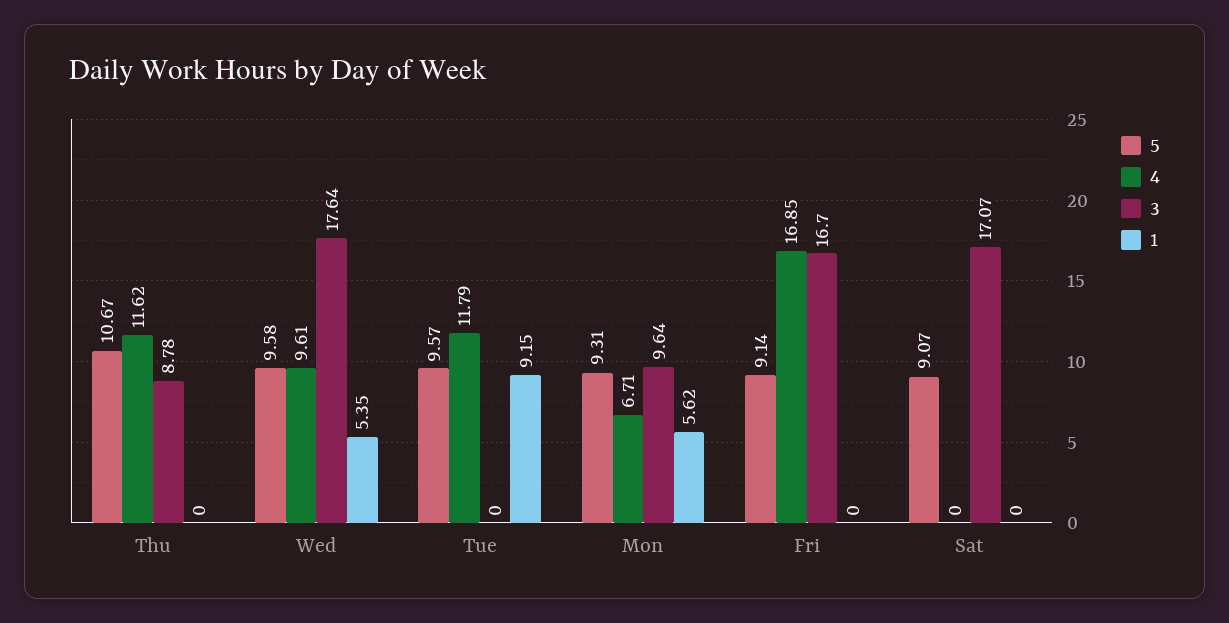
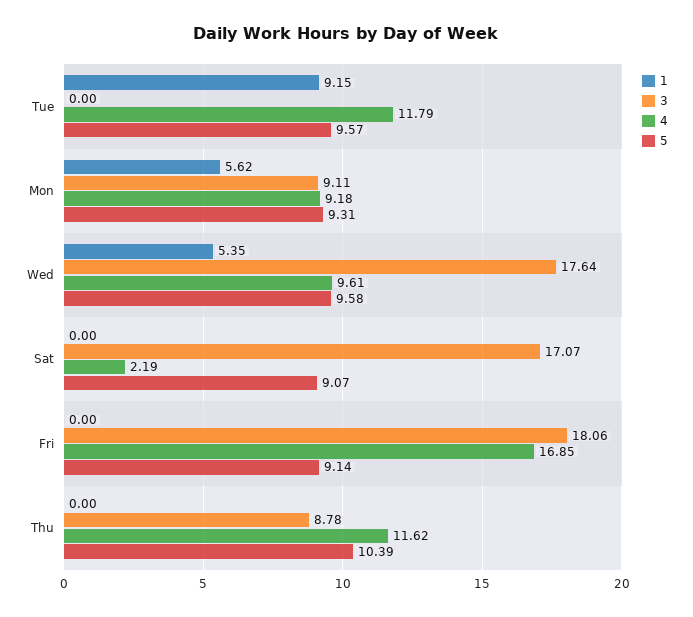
5, Thu: 10.67 -> 10.39
4, Mon: 6.71 -> 9.18
3, Mon: 9.64 -> 9.11
3, Fri: 16.7 -> 18.06
4, Sat: 0 -> 2.19

